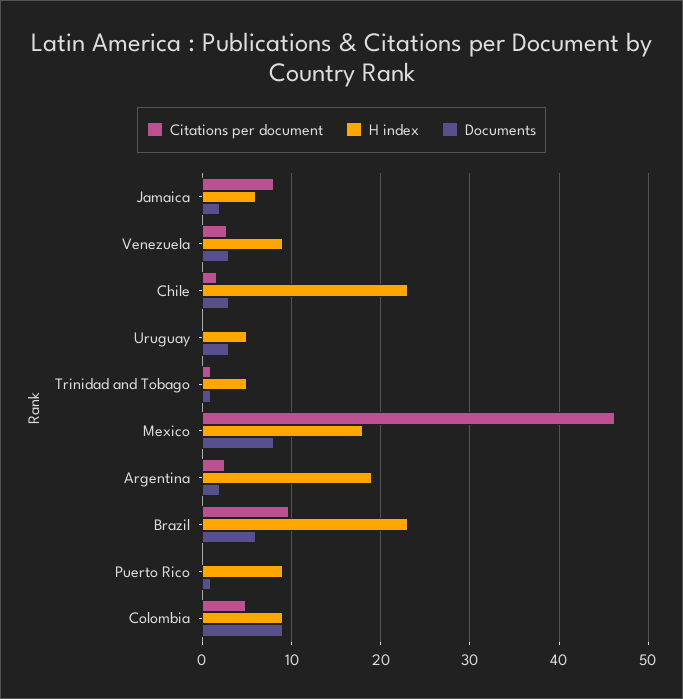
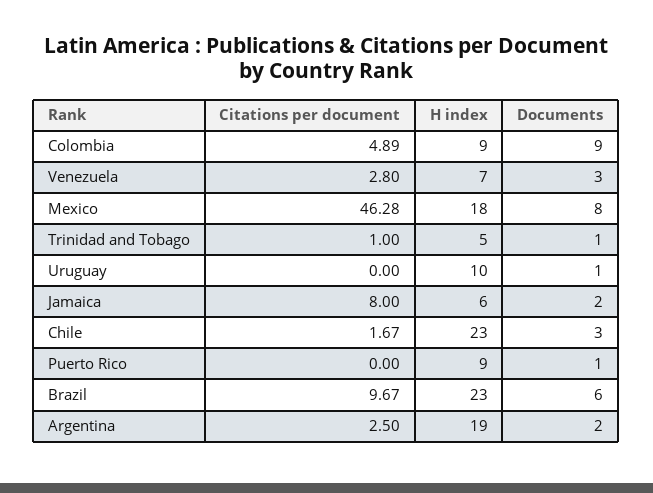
H index, Venezuela: 9 -> 7
H index, Uruguay: 5 -> 10
Documents, Uruguay: 3 -> 1

